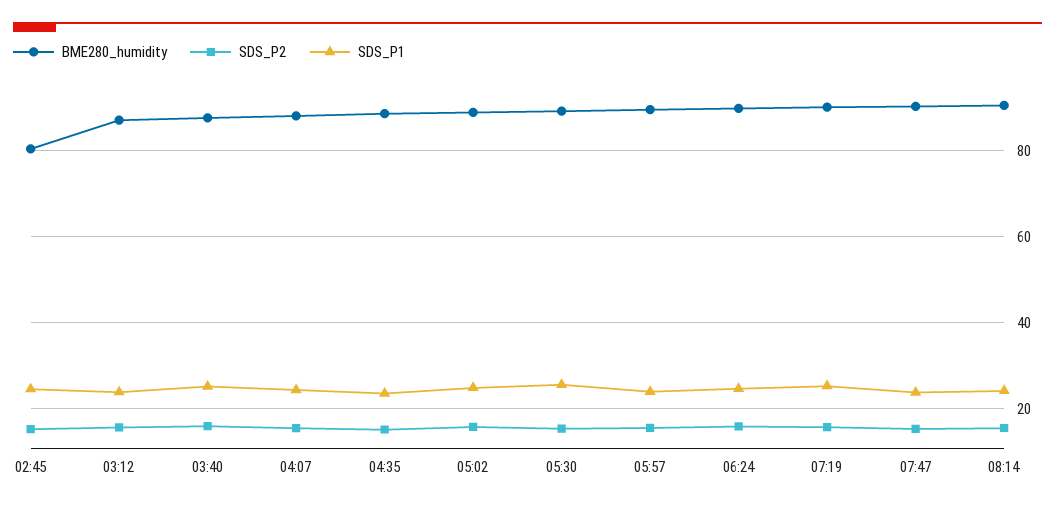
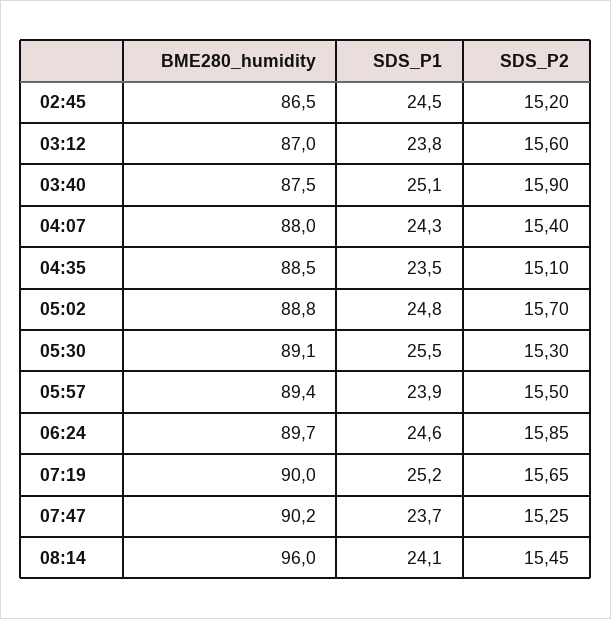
BME280_humidity, 02:45: 80 -> 86.5
BME280_humidity, 08:14: 90 -> 96

